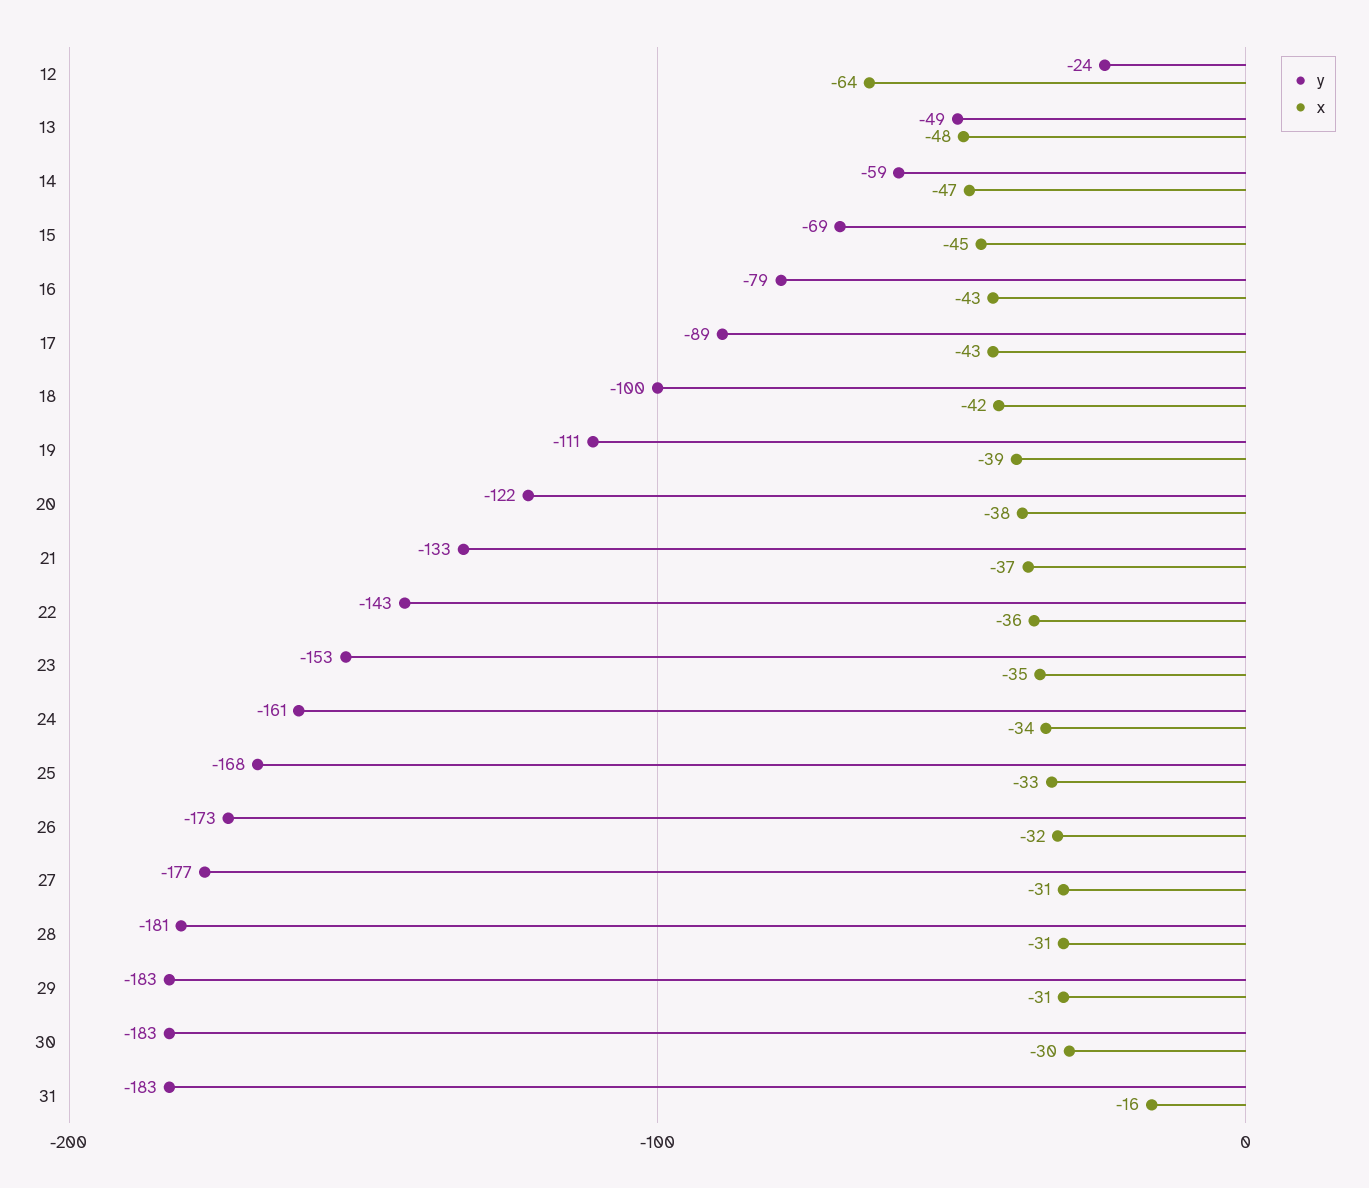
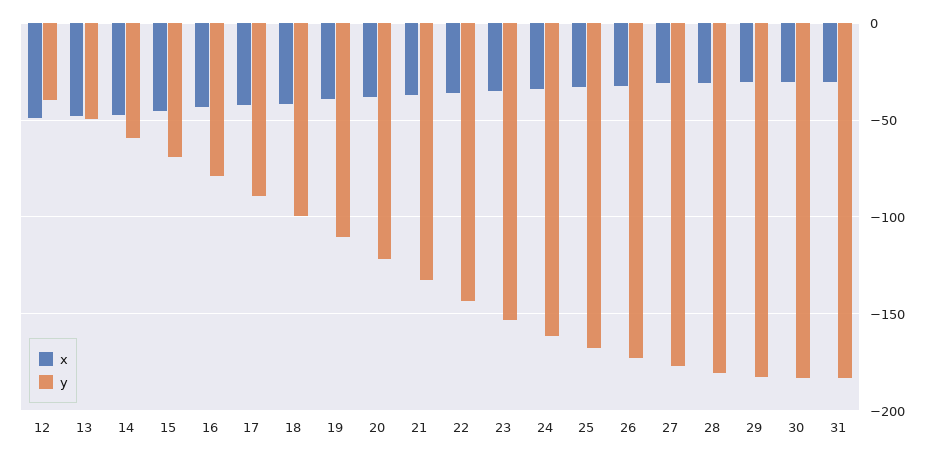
y, 12: -24 -> -40
x, 12: -64 -> -50
x, 31: -16 -> -30

